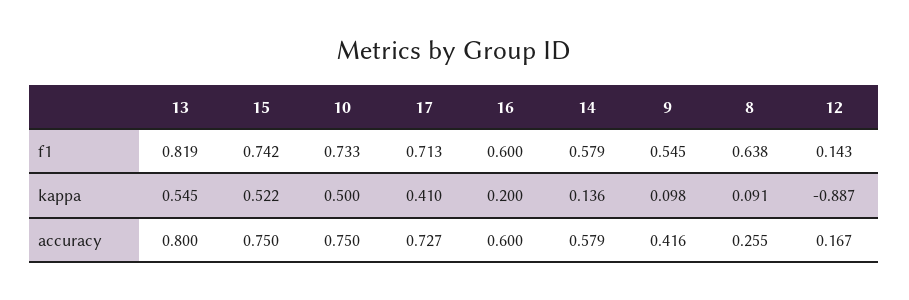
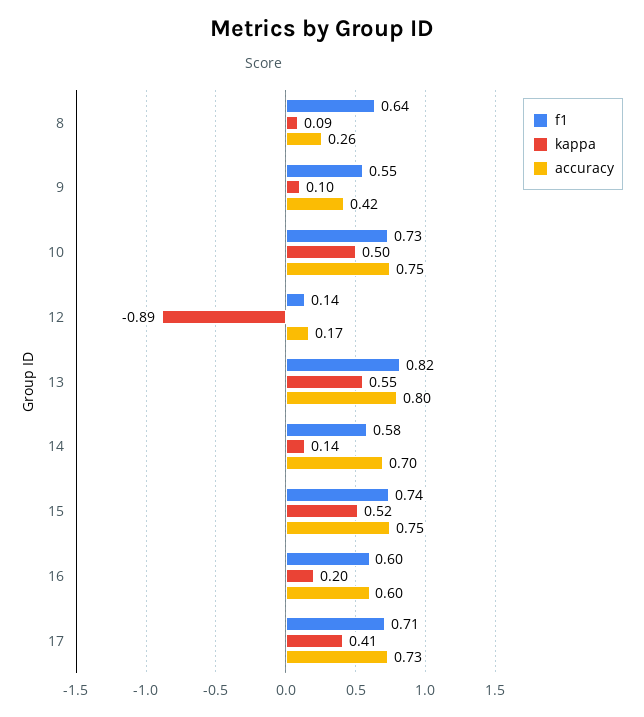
accuracy, 14: 0.579 -> 0.7

